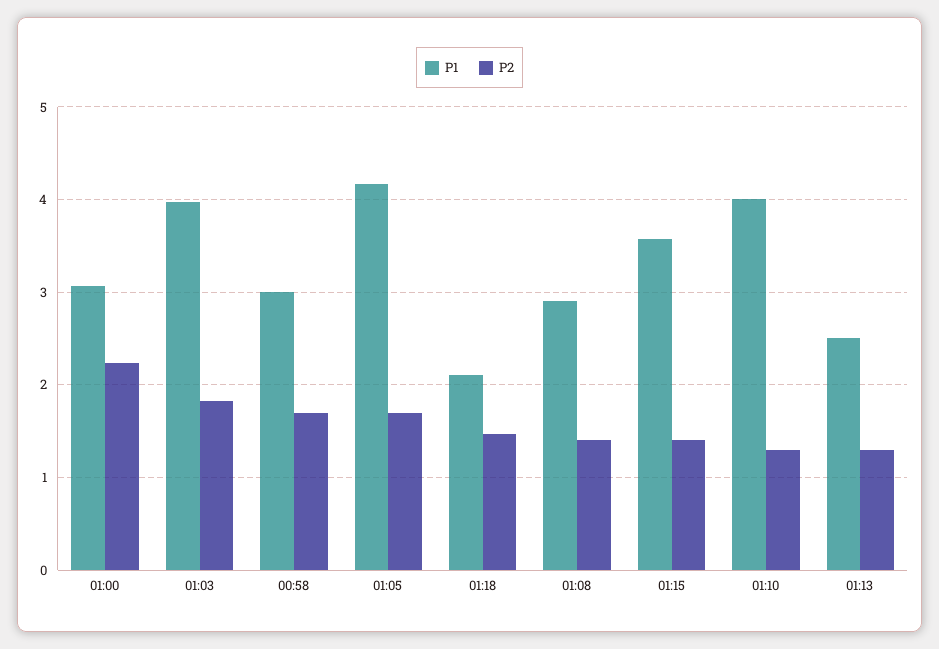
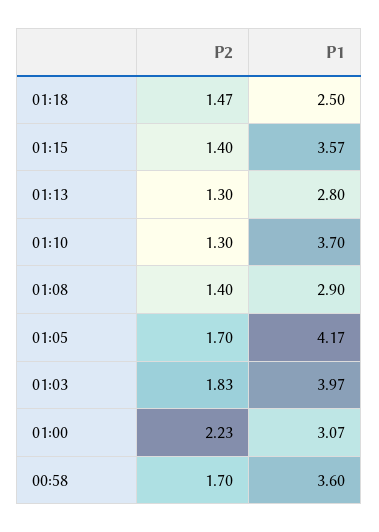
P1, 00:58: 3 -> 3.6
P1, 01:18: 2.1 -> 2.5
P1, 01:10: 4 -> 3.7
P1, 01:13: 2.5 -> 2.8

